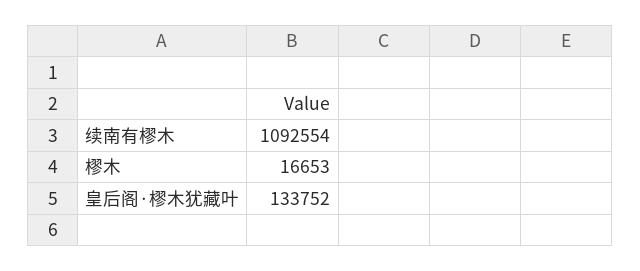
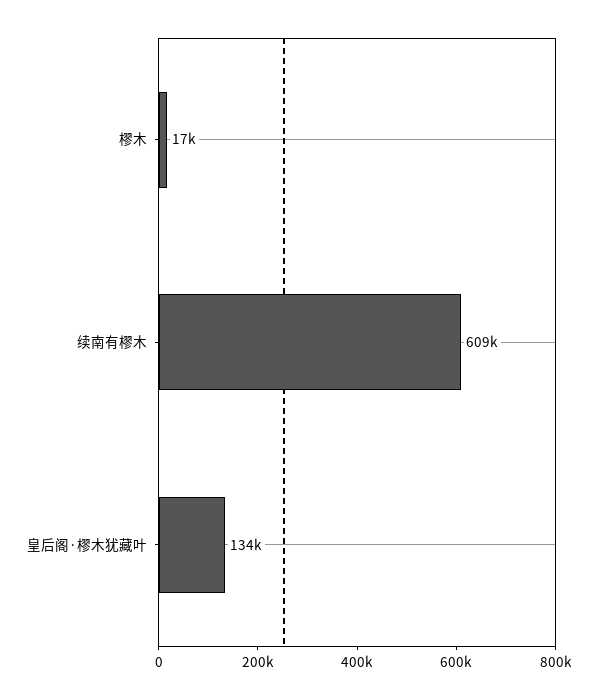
续南有樛木: 1092554 -> 609000

